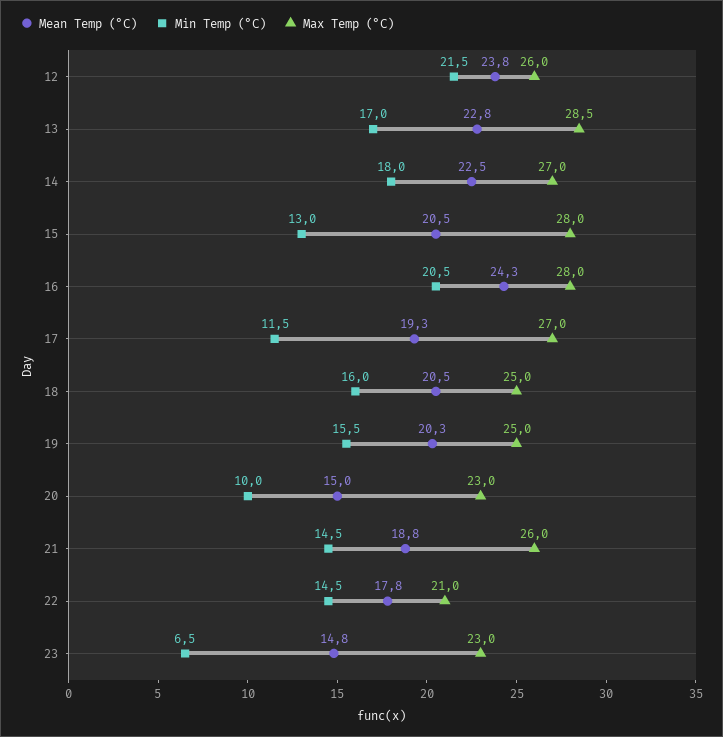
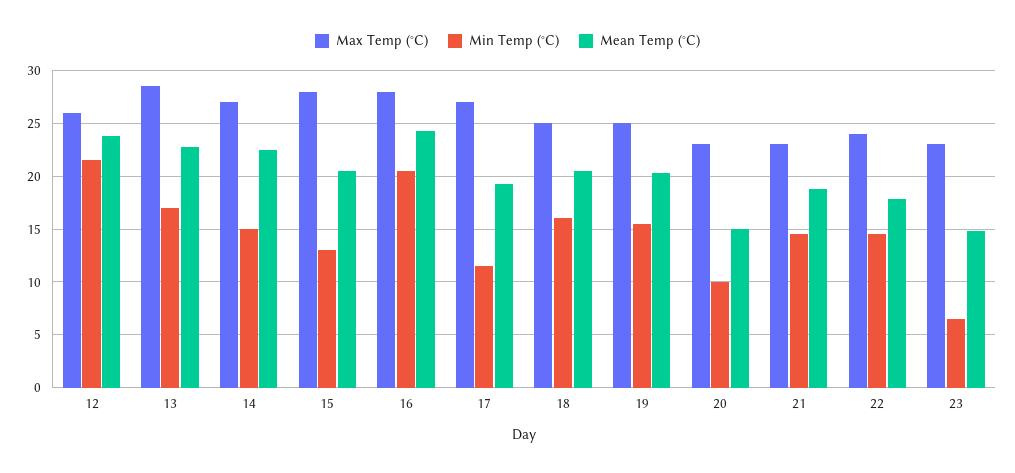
Min Temp (°C), 14: 18 -> 15
Max Temp (°C), 21: 26 -> 23
Max Temp (°C), 22: 21 -> 24

